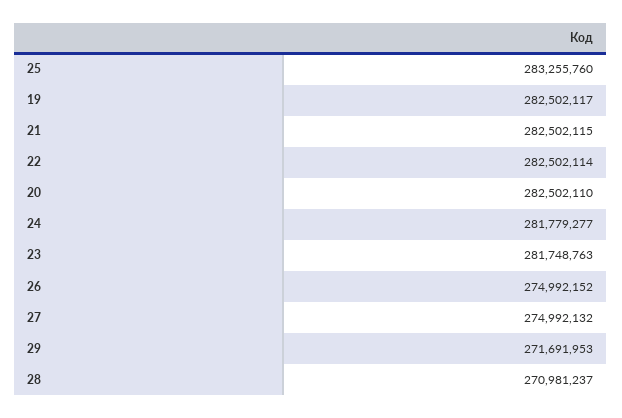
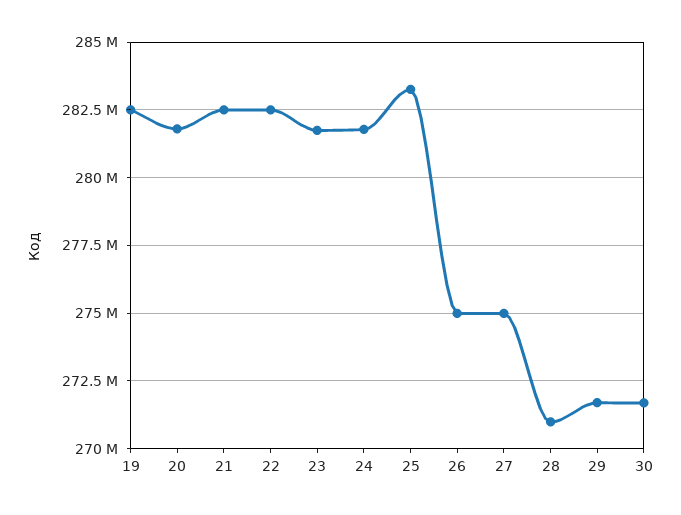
20: 282502110 -> 281750000
30: none -> 271750000

